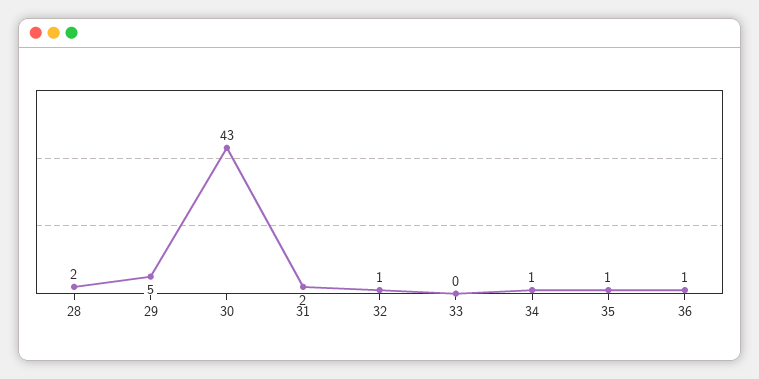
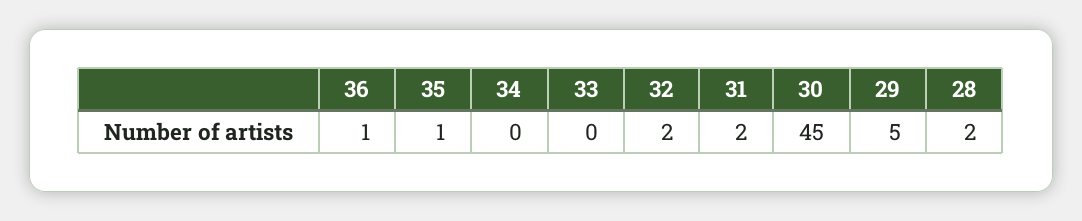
30: 43 -> 45
32: 1 -> 2
34: 1 -> 0

